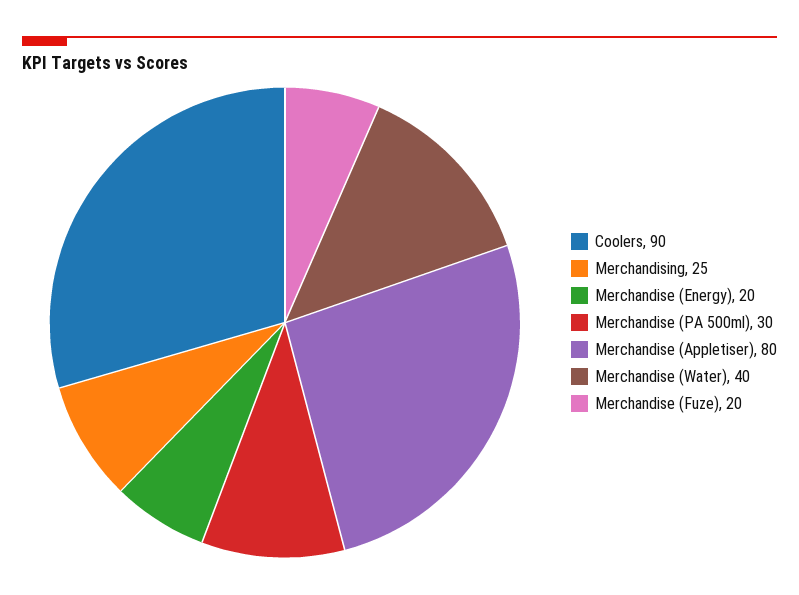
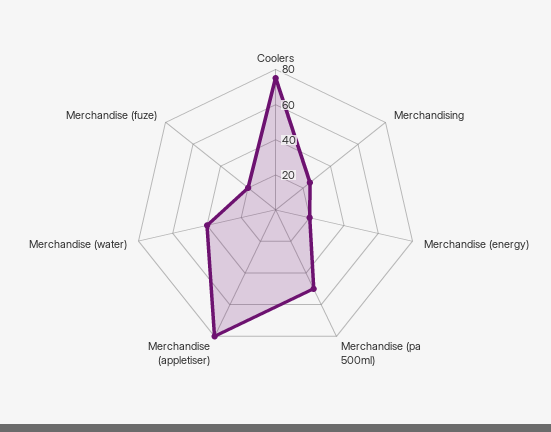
Coolers: 90 -> 75
Merchandise (PA 500ml): 30 -> 50

